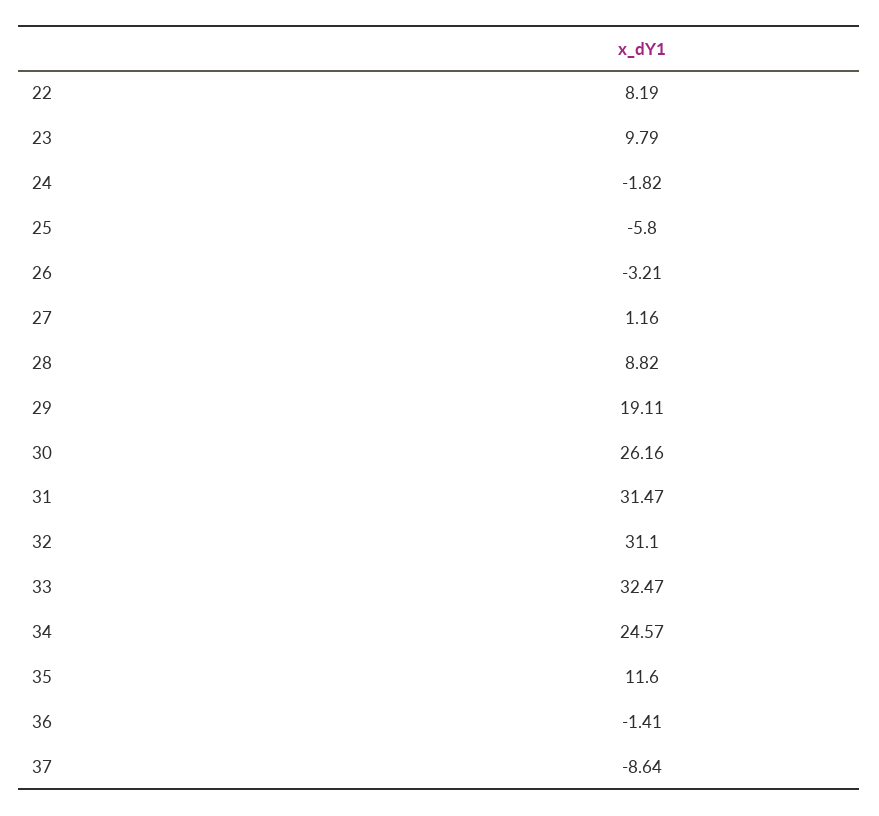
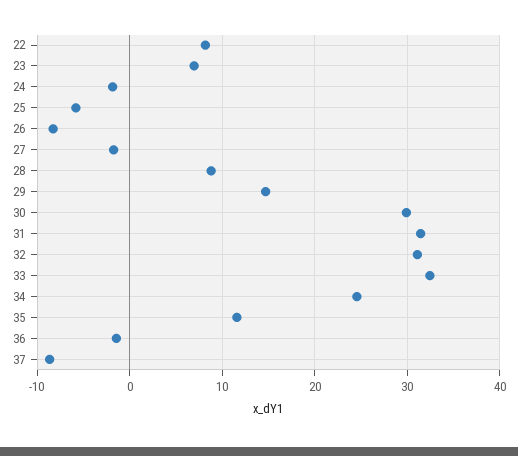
23: 9.79 -> 7
26: -3.21 -> -8
27: 1.16 -> -2
29: 19.11 -> 15
30: 26.16 -> 30

